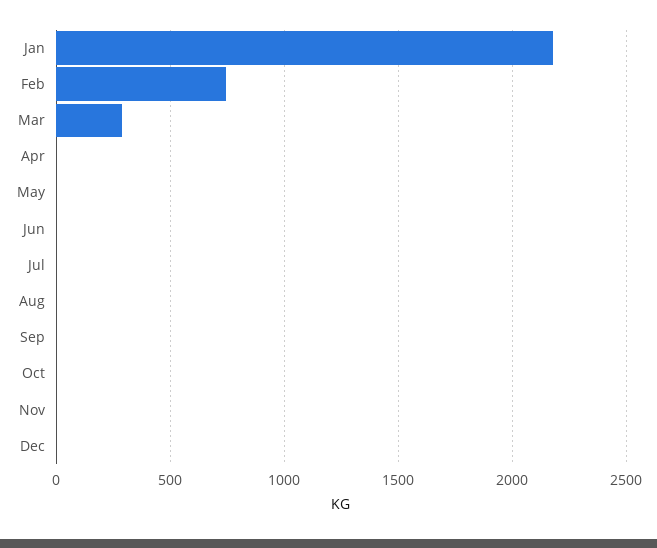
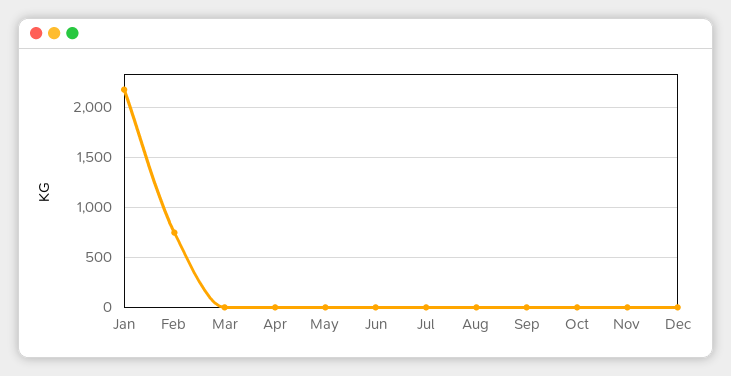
Mar: 300 -> 0

